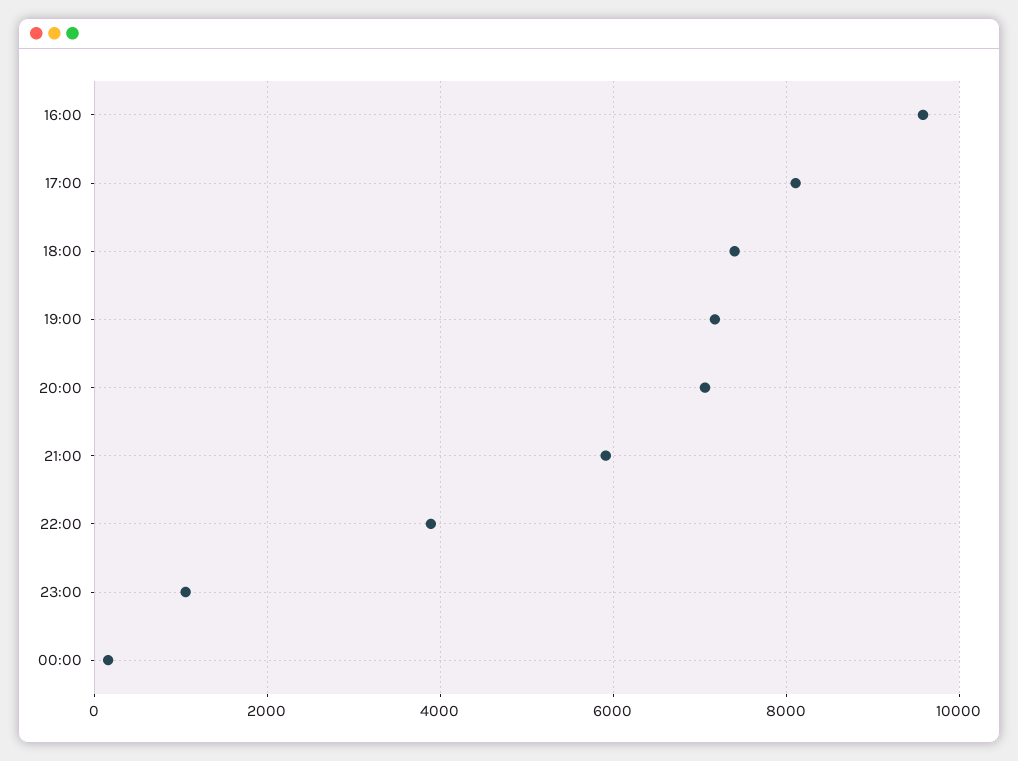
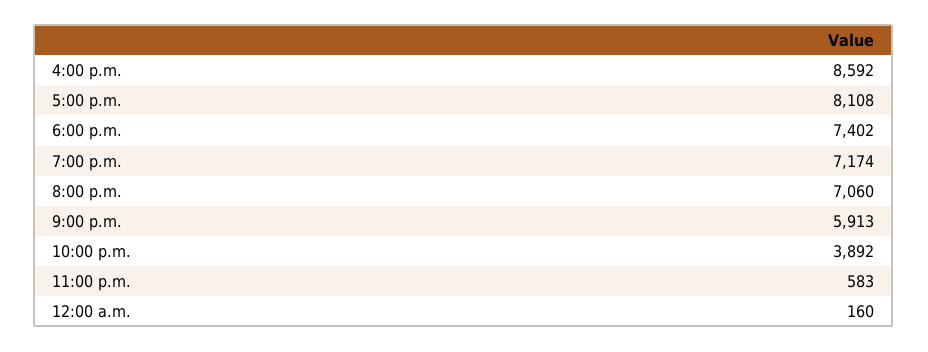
16:00: 9600 -> 8592
23:00: 1000 -> 583

